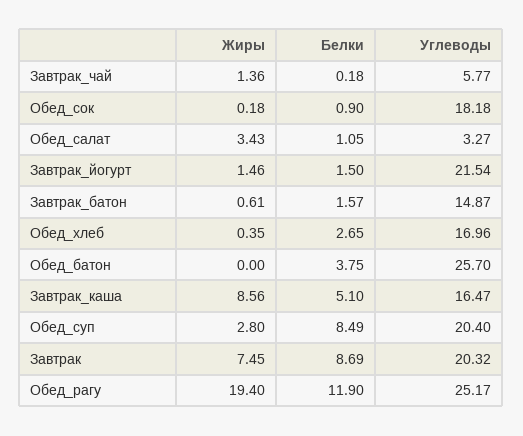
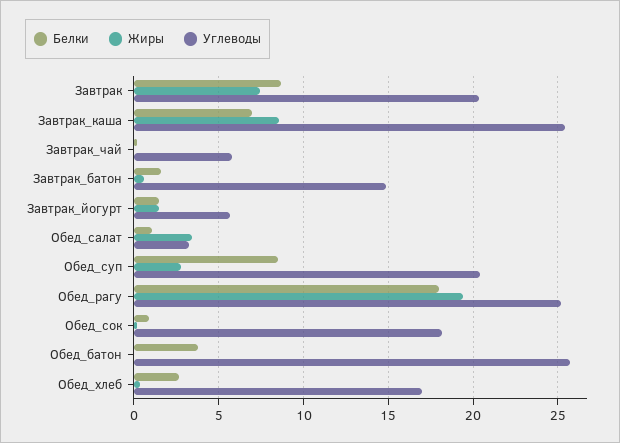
Жиры, Завтрак_чай: 1.36 -> 0
Углеводы, Завтрак_йогурт: 21.54 -> 5.5
Белки, Завтрак_каша: 5.1 -> 7
Углеводы, Завтрак_каша: 16.47 -> 25.5
Белки, Обед_рагу: 11.9 -> 18

